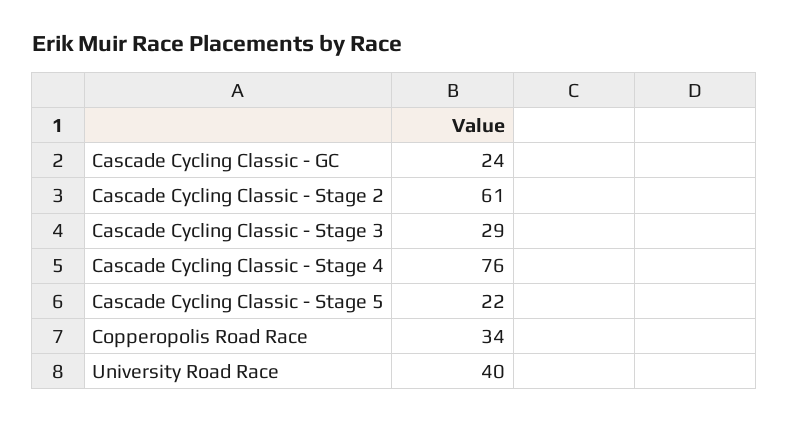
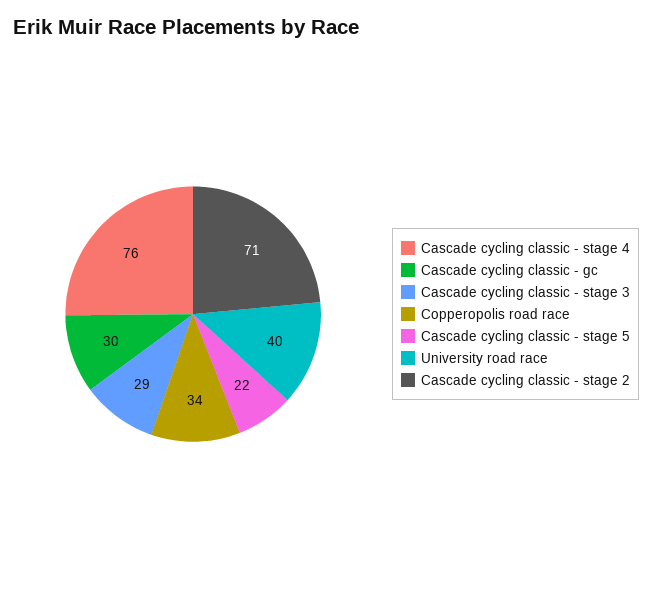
Cascade Cycling Classic - GC: 24 -> 30
Cascade Cycling Classic - Stage 2: 61 -> 71

